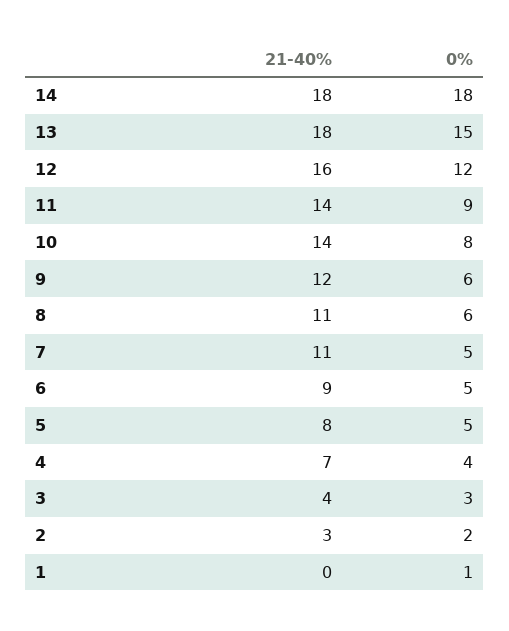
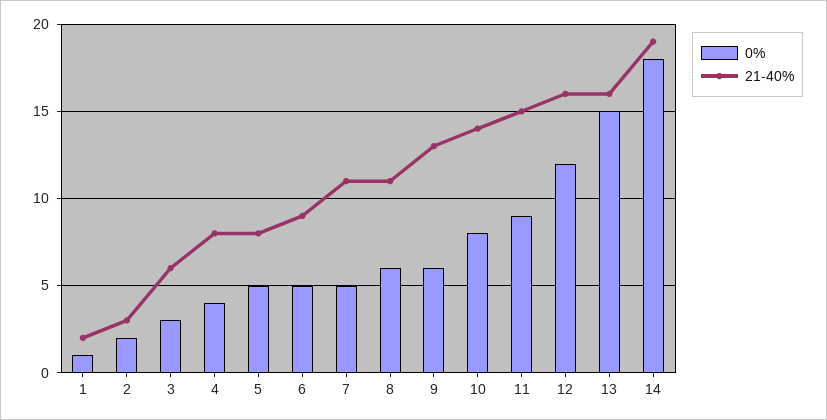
21-40%, 14: 18 -> 19
21-40%, 13: 18 -> 16
21-40%, 11: 14 -> 15
21-40%, 9: 12 -> 13
21-40%, 4: 7 -> 8
21-40%, 3: 4 -> 6
21-40%, 1: 0 -> 2

